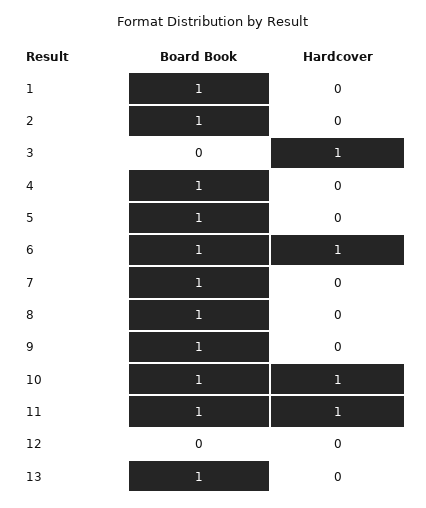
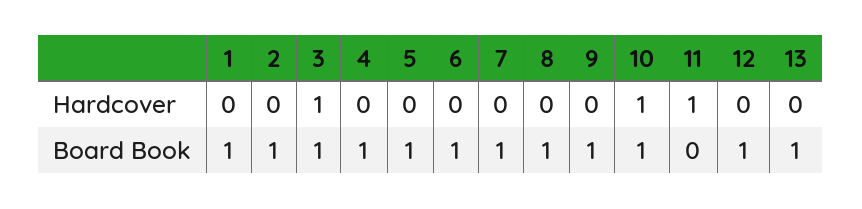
Board Book, 3: 0 -> 1
Hardcover, 6: 1 -> 0
Board Book, 11: 1 -> 0
Board Book, 12: 0 -> 1

